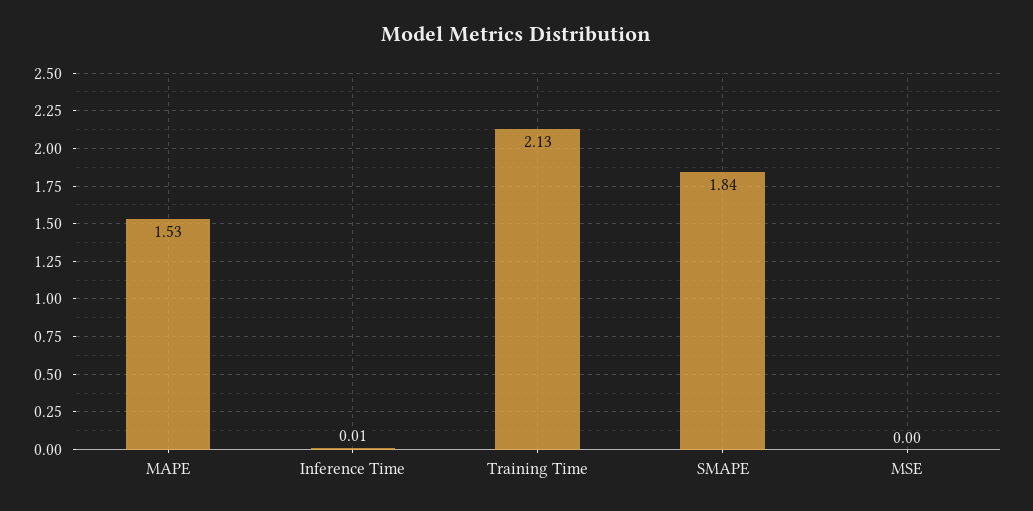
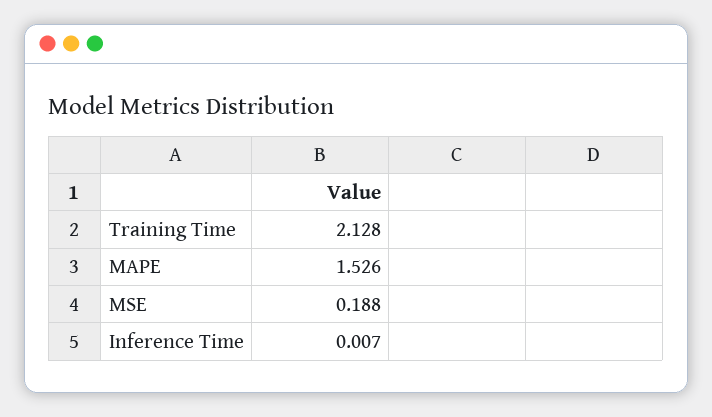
SMAPE: 1.84 -> none
MSE: 0 -> 0.188

